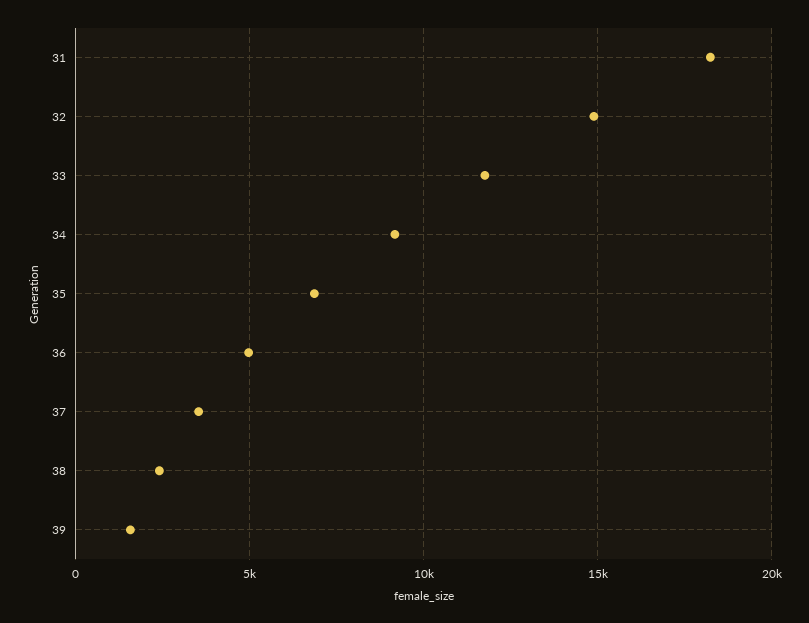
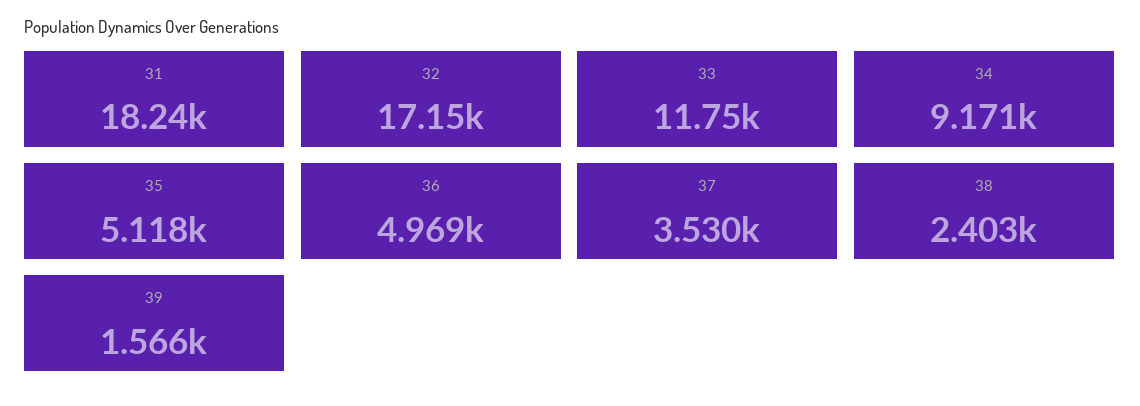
32: 15000 -> 17150
35: 7000 -> 5118

